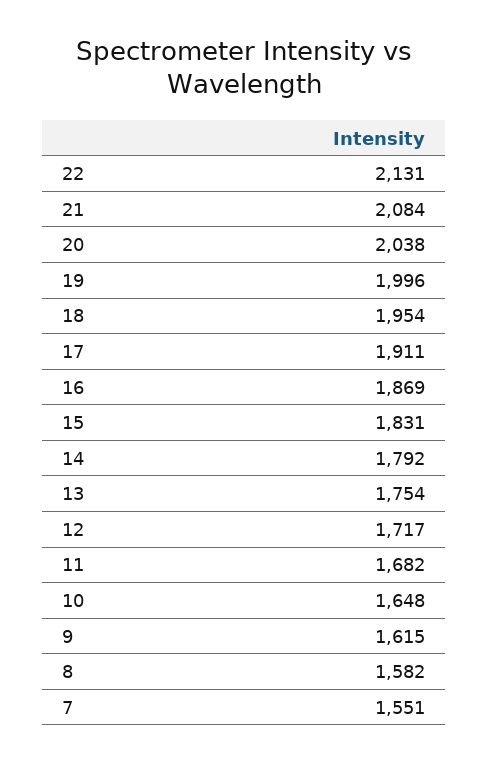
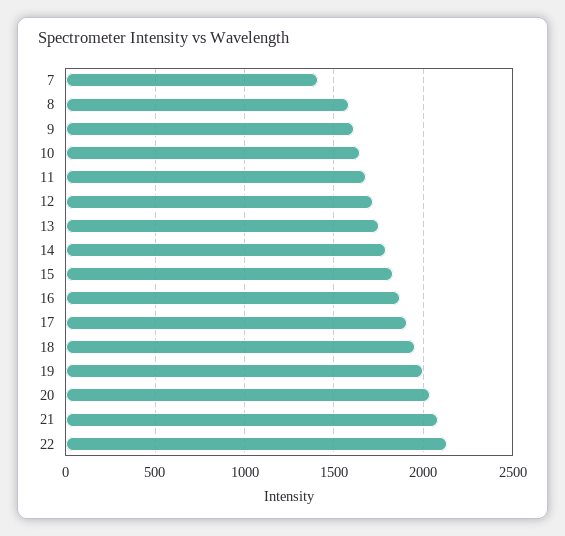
7: 1551 -> 1400

